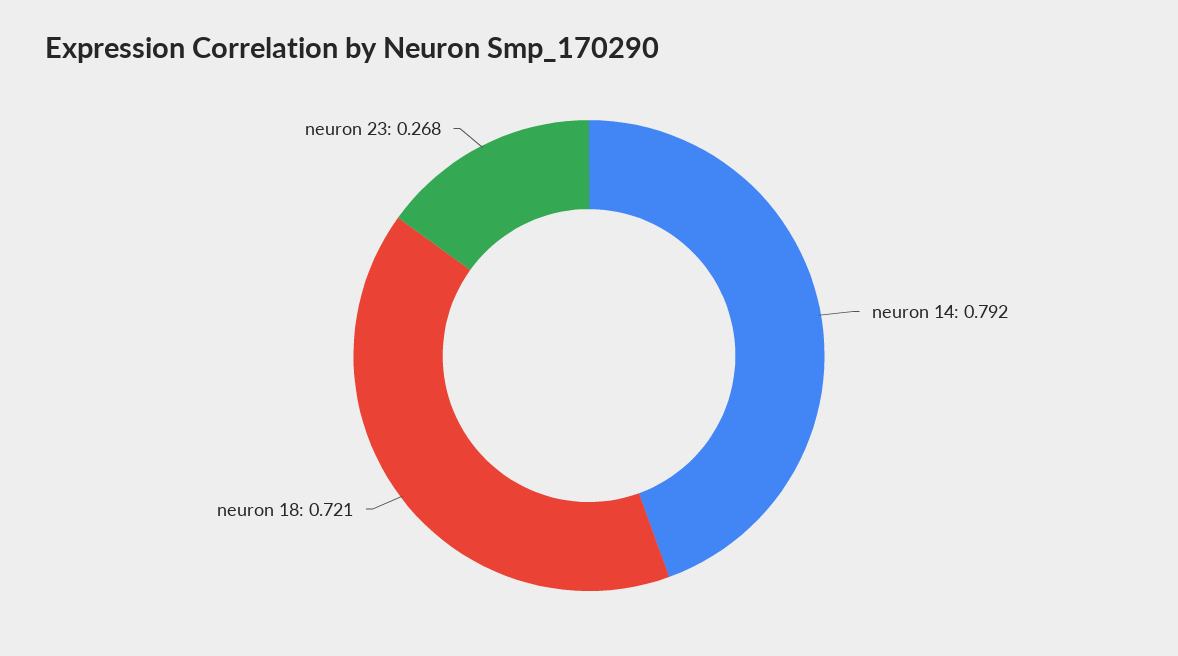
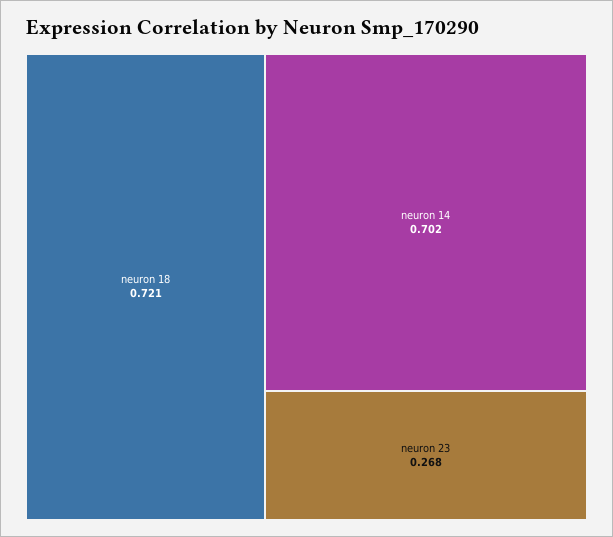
neuron 14: 0.792 -> 0.702

